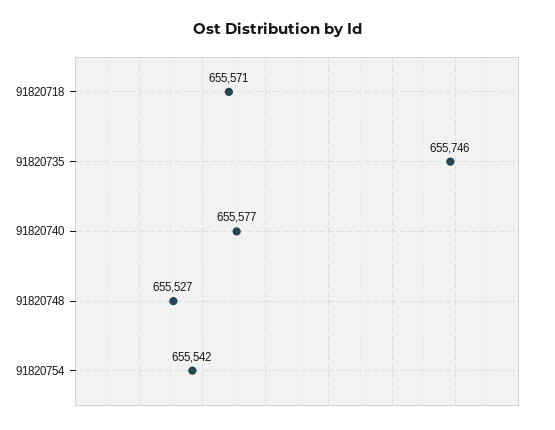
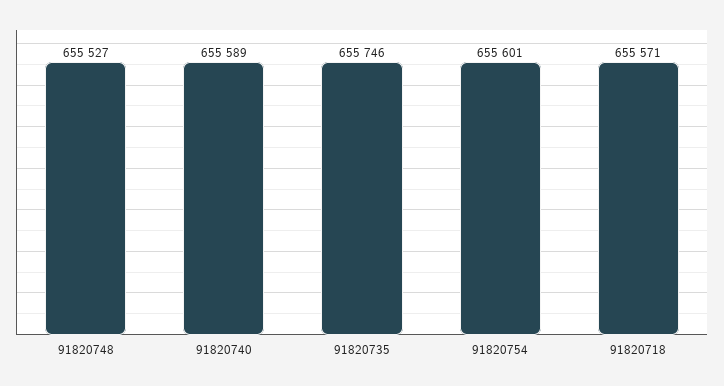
91820740: 655577 -> 655589
91820754: 655542 -> 655601

